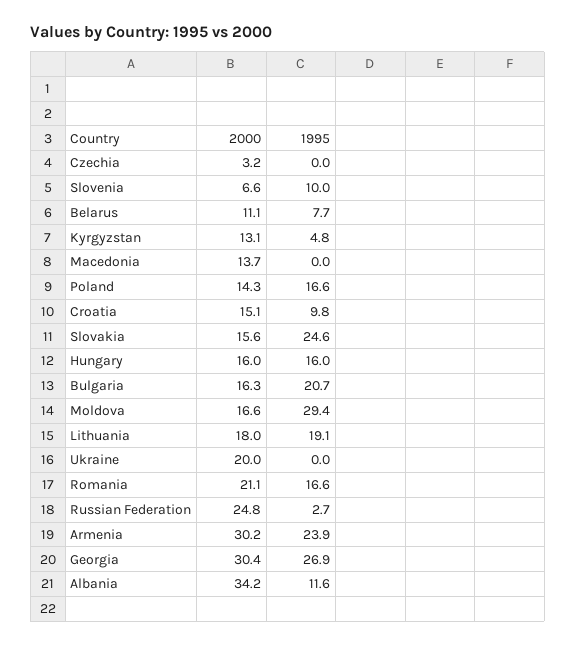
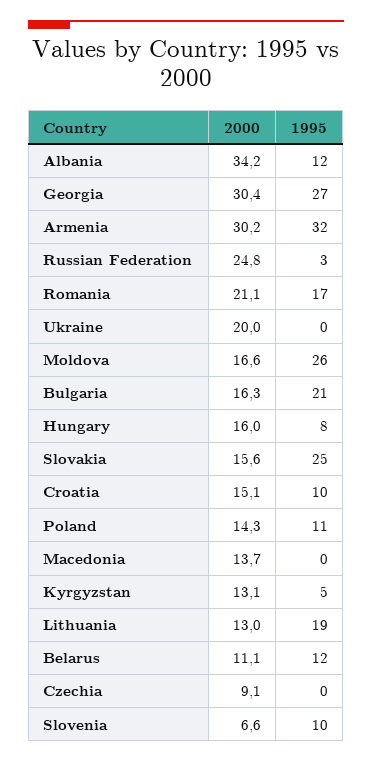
2000, Czechia: 3.2 -> 9.1
1995, Belarus: 7.7 -> 12
1995, Poland: 16.6 -> 11
1995, Hungary: 16 -> 8
1995, Moldova: 29.4 -> 26
2000, Lithuania: 18 -> 13
1995, Armenia: 23.9 -> 32

